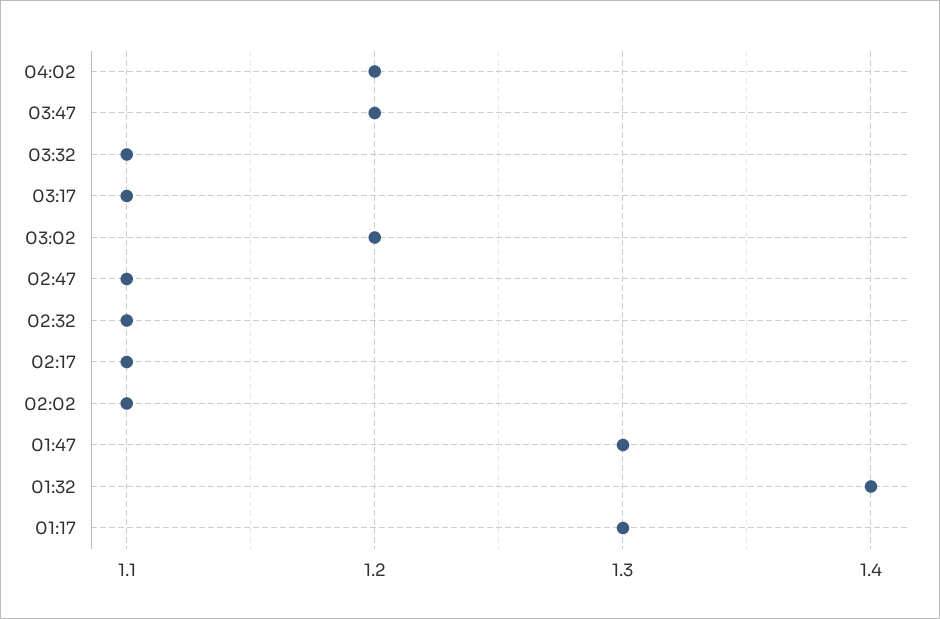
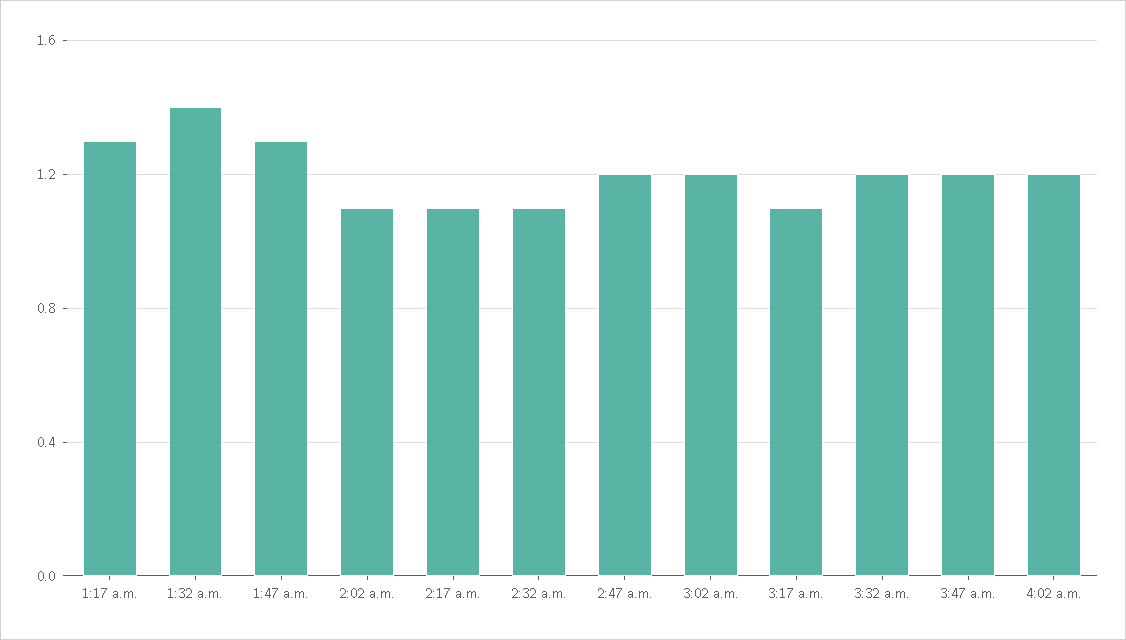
03:32: 1.1 -> 1.2
02:47: 1.1 -> 1.2

